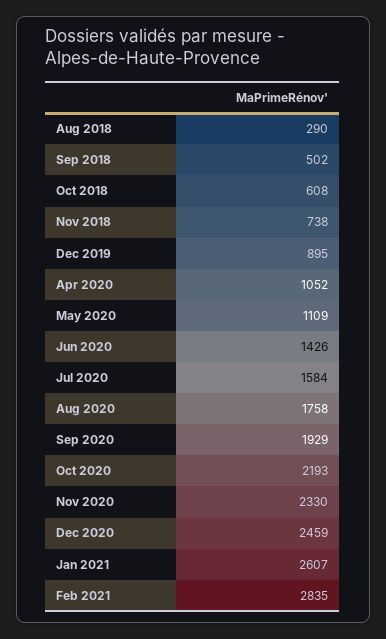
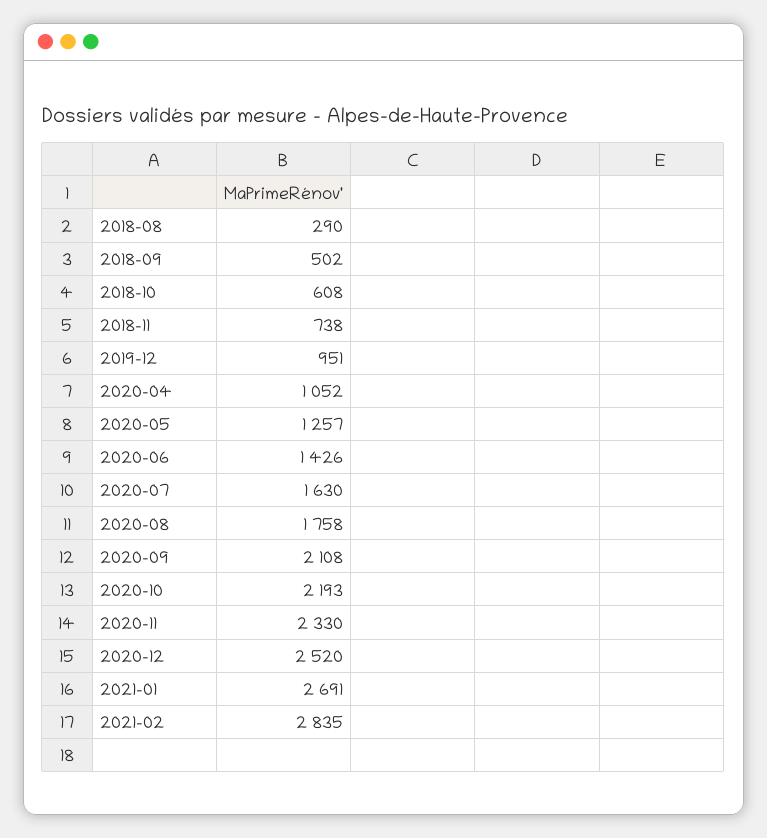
Dec 2019: 895 -> 951
May 2020: 1109 -> 1257
Jul 2020: 1584 -> 1630
Sep 2020: 1929 -> 2108
Dec 2020: 2459 -> 2520
Jan 2021: 2607 -> 2691

